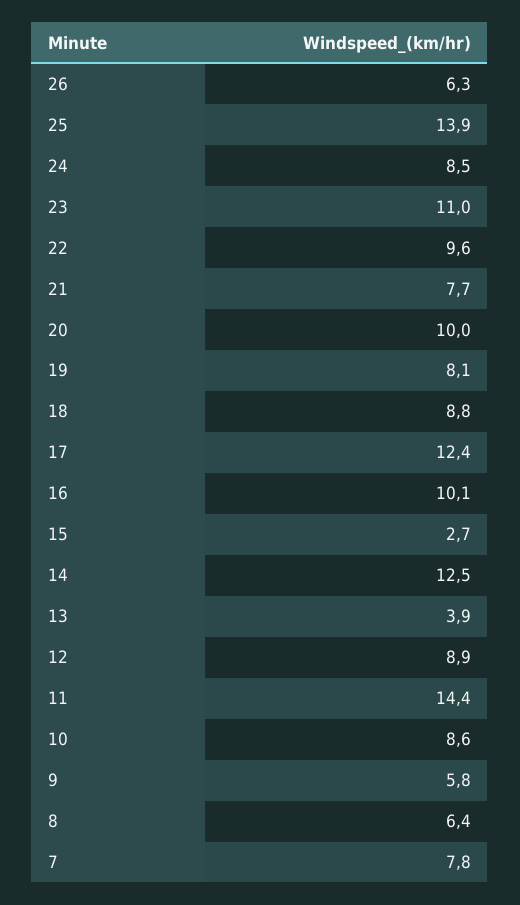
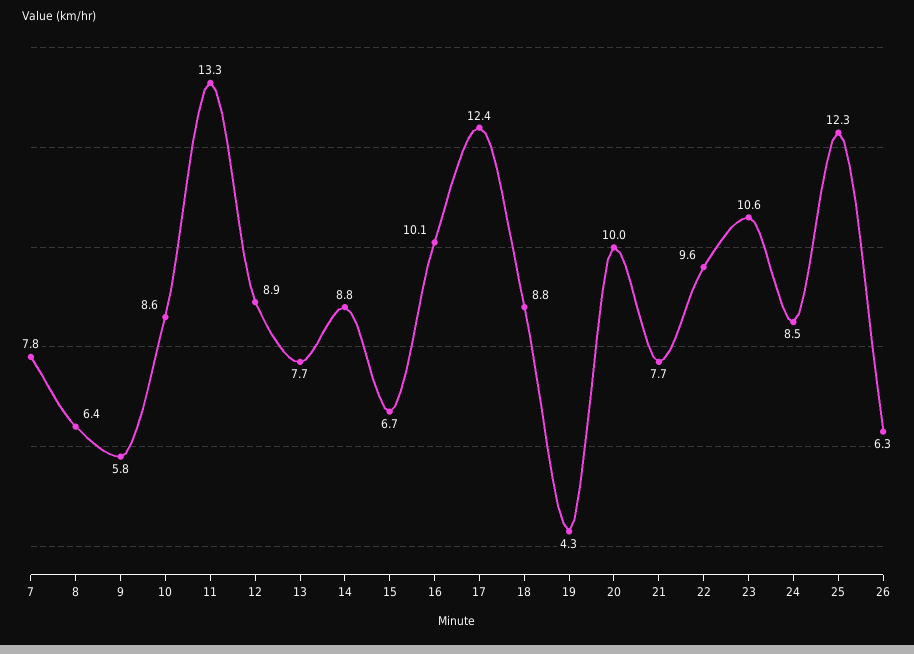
25: 13.9 -> 12.3
23: 11 -> 10.6
19: 8.1 -> 4.3
15: 2.7 -> 6.7
14: 12.5 -> 8.8
13: 3.9 -> 7.7
11: 14.4 -> 13.3

